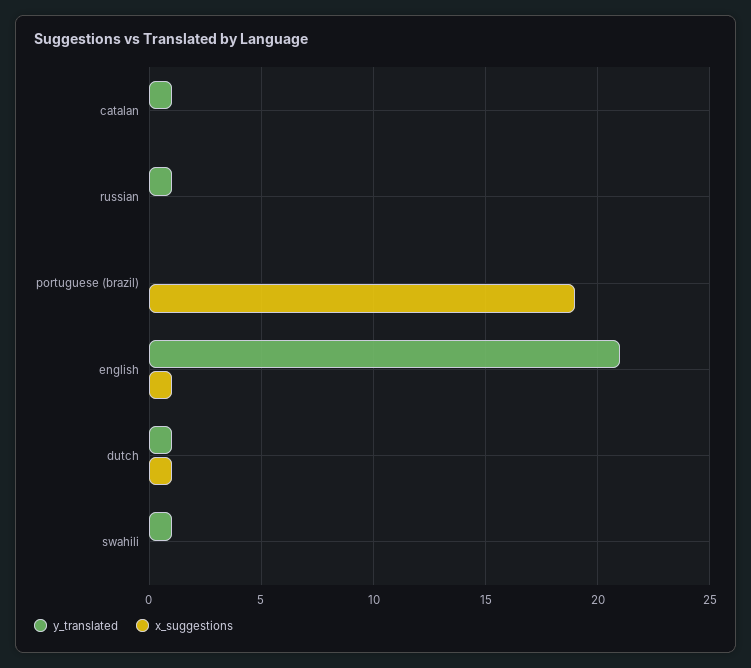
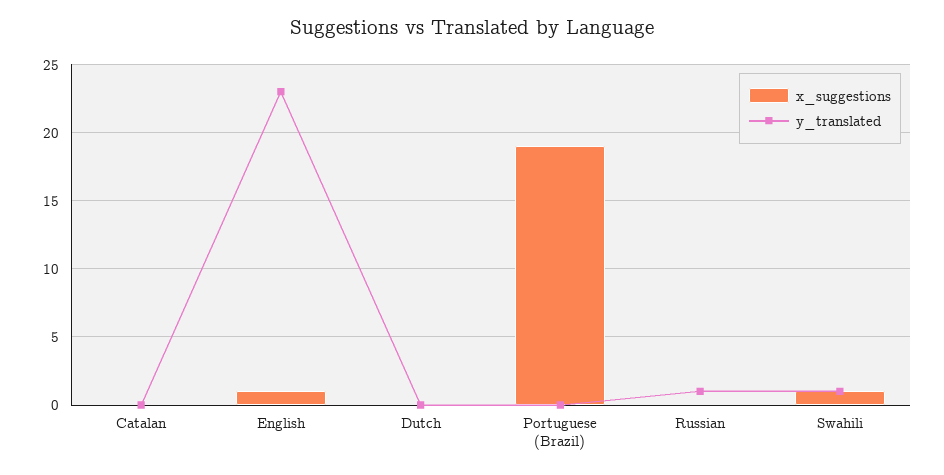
y_translated, catalan: 1 -> 0
y_translated, english: 21 -> 23
y_translated, dutch: 1 -> 0
x_suggestions, dutch: 1 -> 0
x_suggestions, swahili: 0 -> 1

